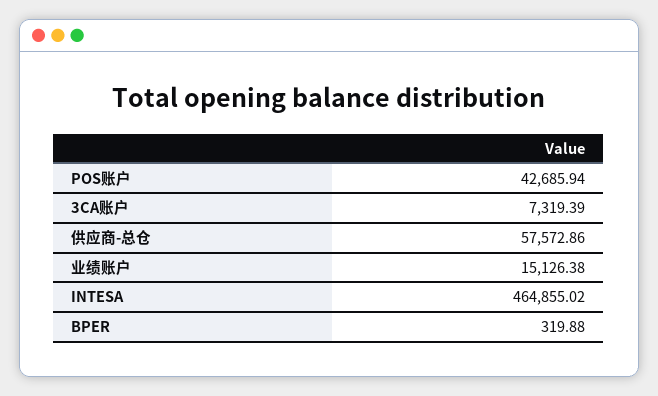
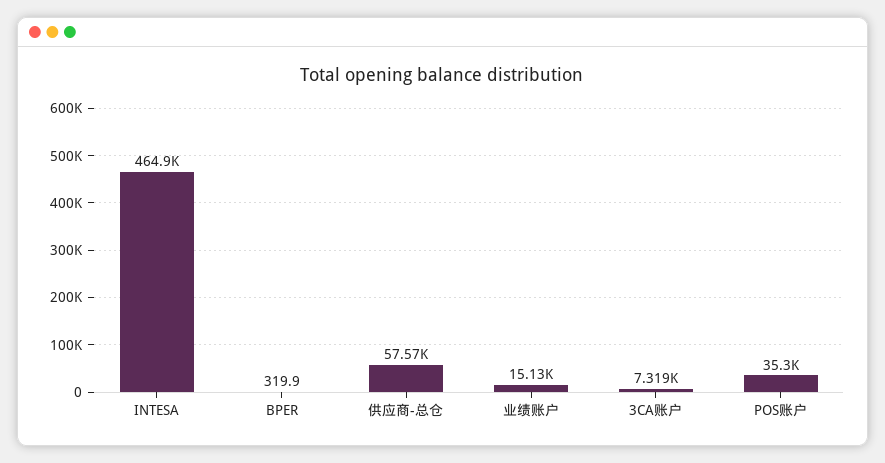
POS账户: 42685.94 -> 35300

